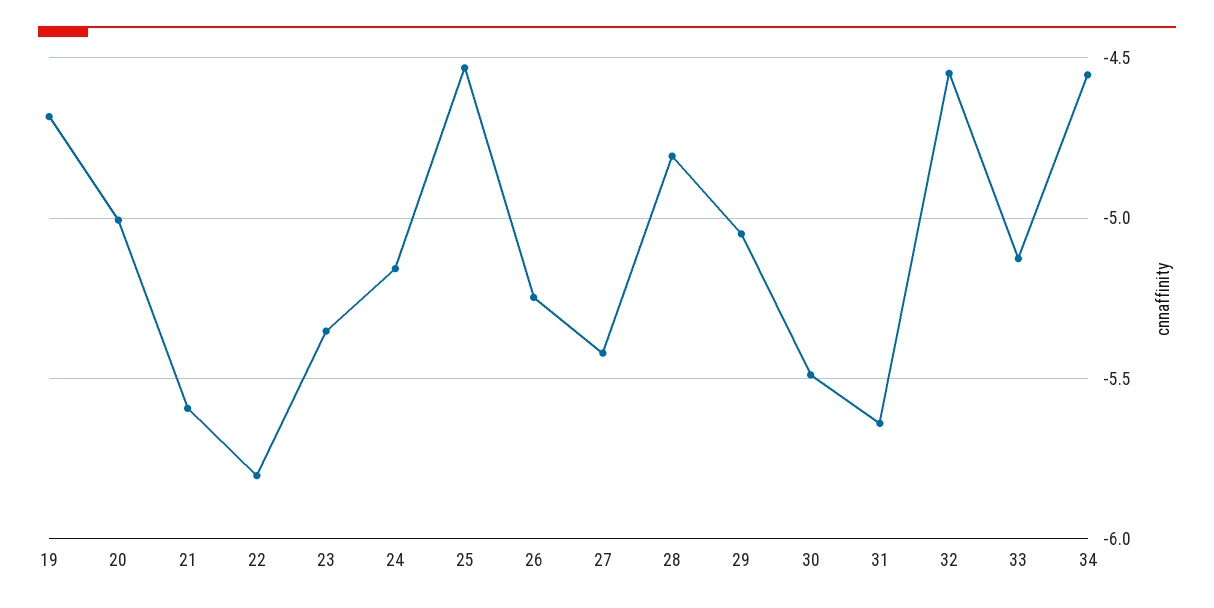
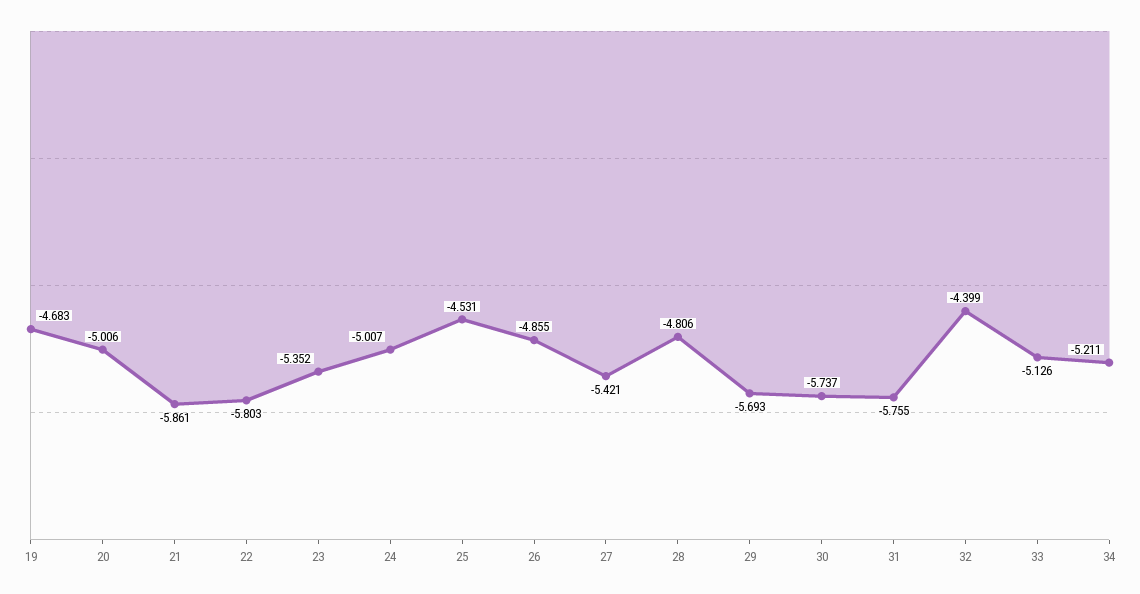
21: -5.6 -> -5.861
24: -5.15 -> -5.007
26: -5.25 -> -4.855
29: -5.05 -> -5.693
30: -5.5 -> -5.737
31: -5.65 -> -5.755
32: -4.55 -> -4.399
34: -4.55 -> -5.211

